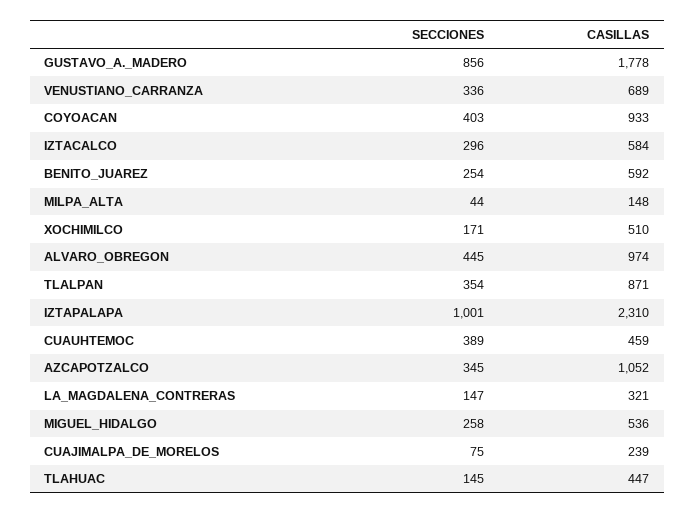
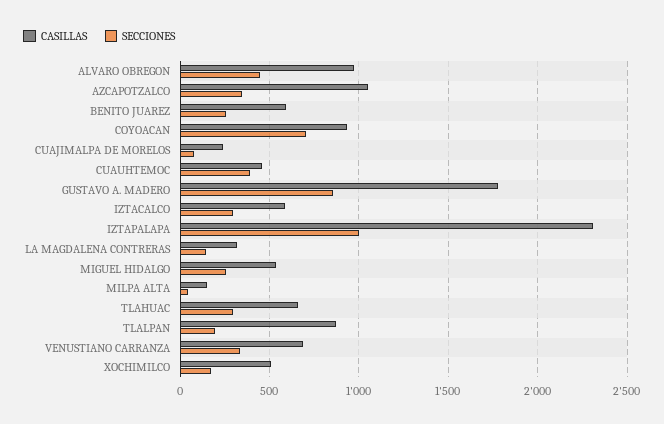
SECCIONES, COYOACAN: 403 -> 700
SECCIONES, TLALPAN: 354 -> 200
SECCIONES, TLAHUAC: 145 -> 300
CASILLAS, TLAHUAC: 447 -> 650

